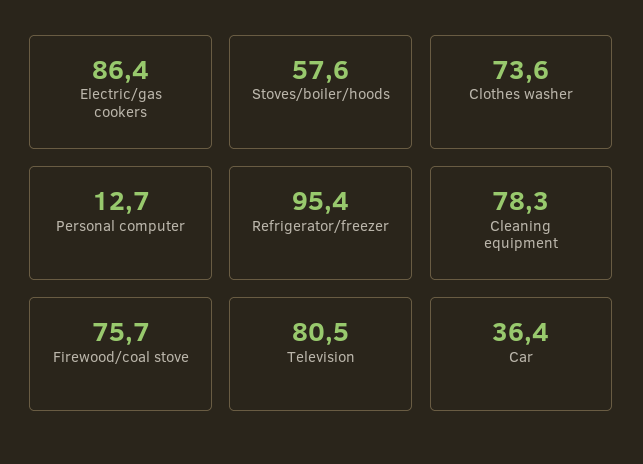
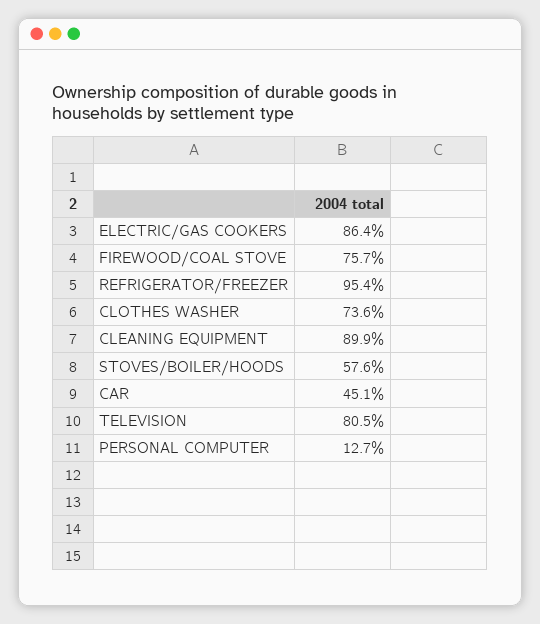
Cleaning equipment: 78.3 -> 89.9
Car: 36.4 -> 45.1

